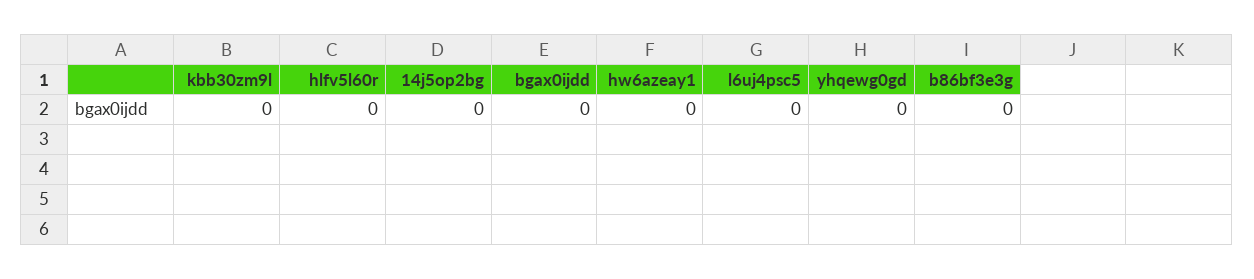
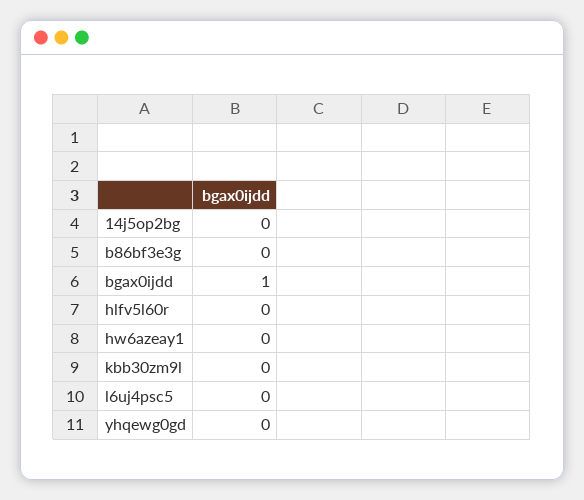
bgax0ijdd: 0 -> 1

